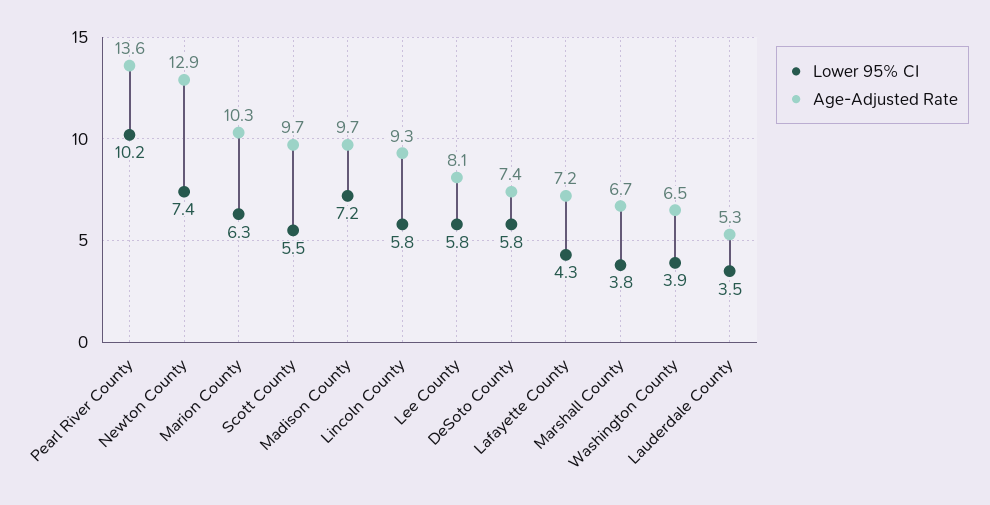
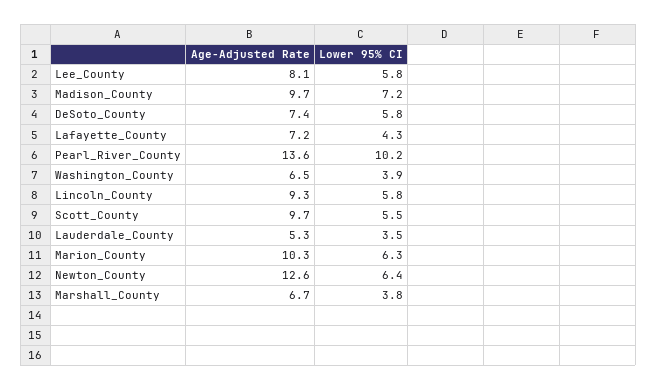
Lower 95% CI, Newton County: 7.4 -> 6.4
Age-Adjusted Rate, Newton County: 12.9 -> 12.6

